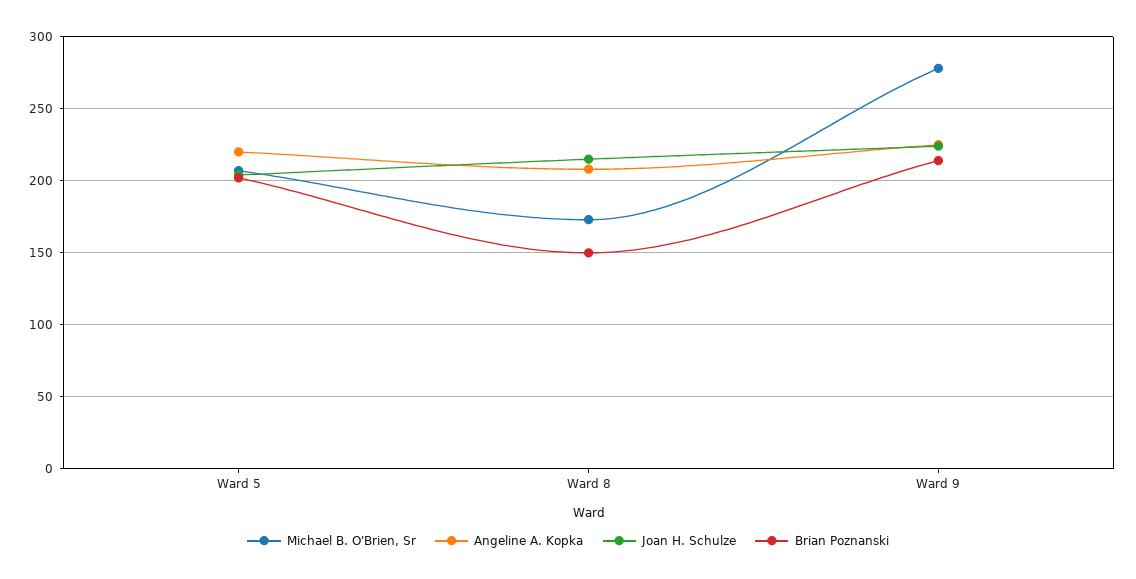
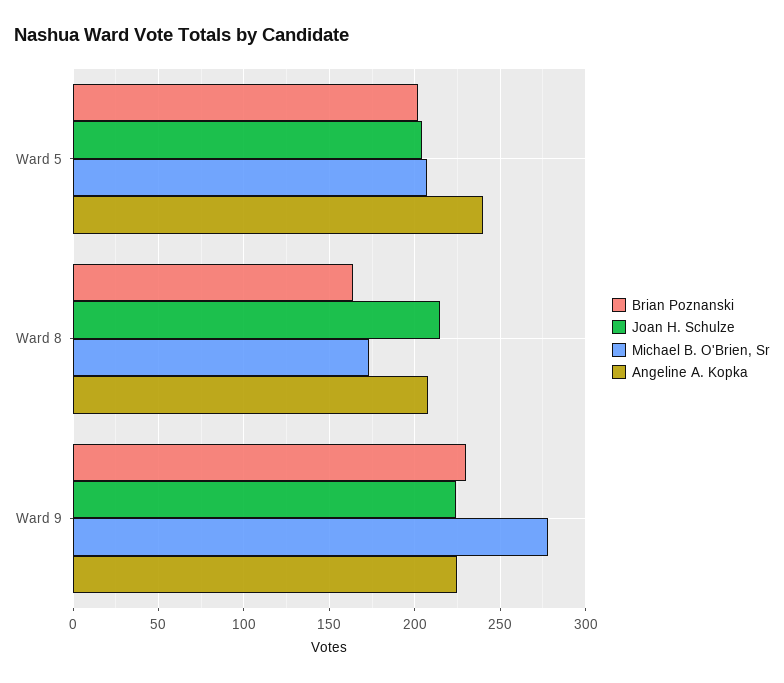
Angeline A. Kopka, Ward 5: 220 -> 240
Brian Poznanski, Ward 8: 150 -> 165
Brian Poznanski, Ward 9: 215 -> 230

